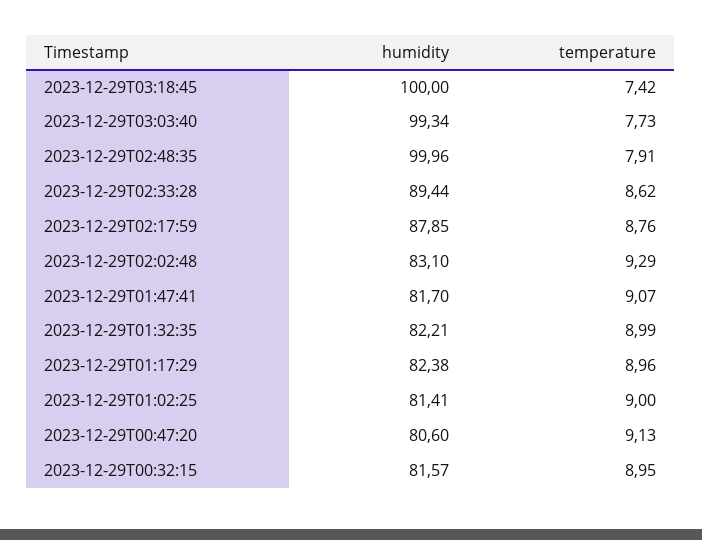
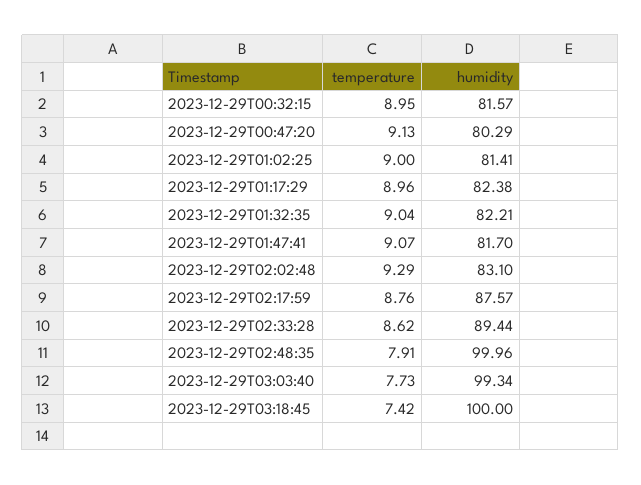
humidity, 2023-12-29T02:17:59: 87.85 -> 87.57
temperature, 2023-12-29T01:32:35: 8.99 -> 9.04
humidity, 2023-12-29T00:47:20: 80.6 -> 80.29

